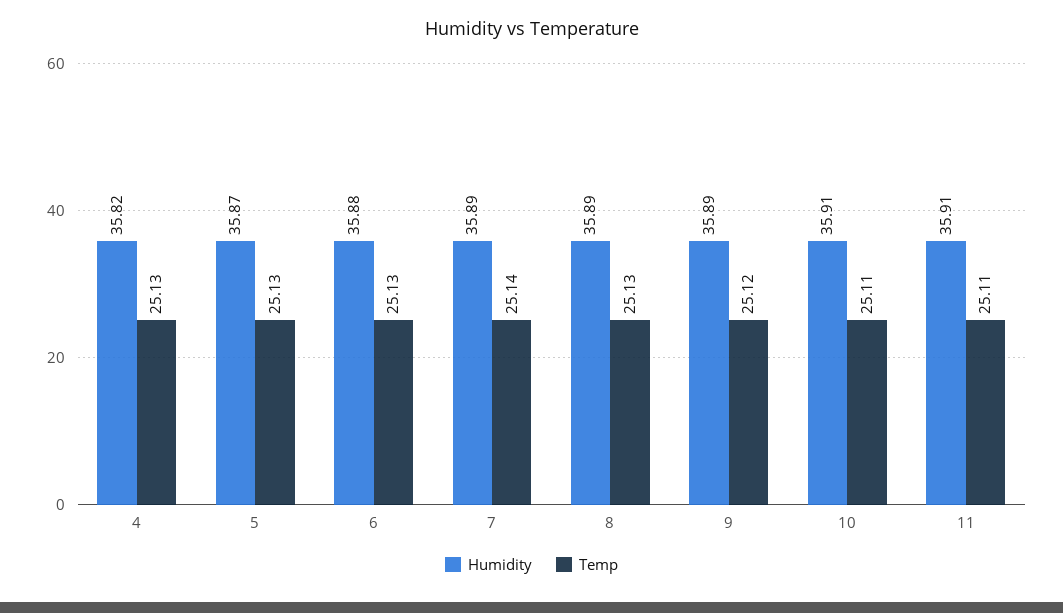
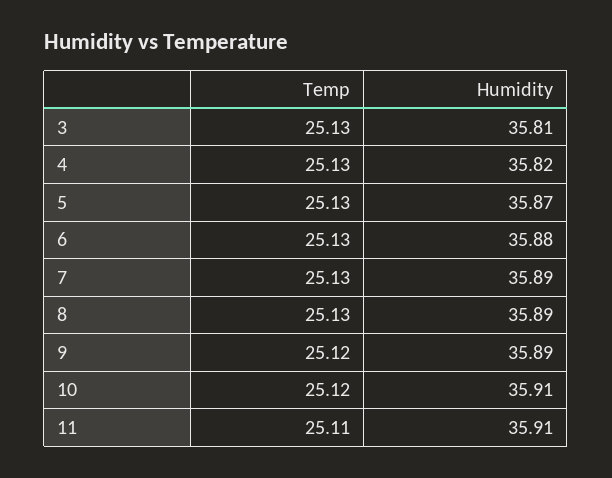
Temp, 7: 25.14 -> 25.13
Temp, 10: 25.11 -> 25.12
Temp, 3: none -> 25.13
Humidity, 3: none -> 35.81

